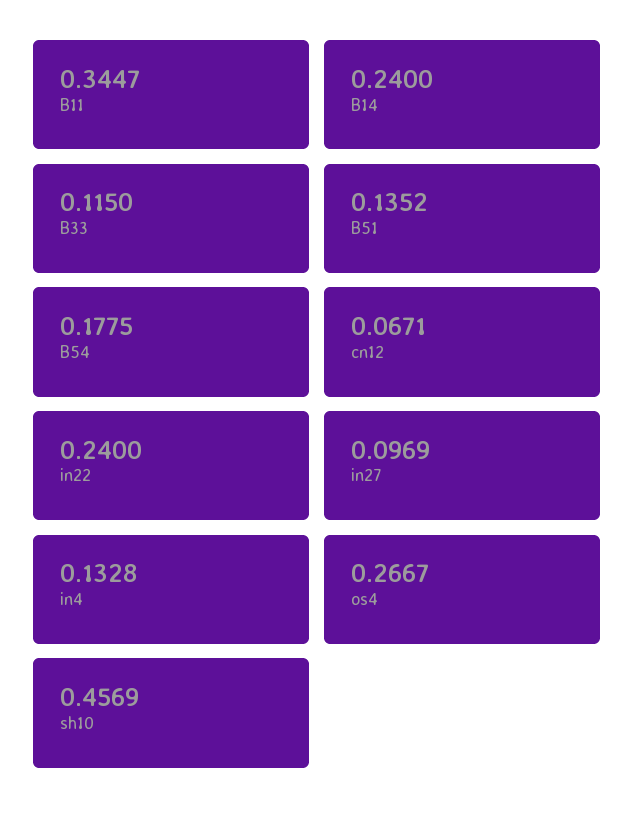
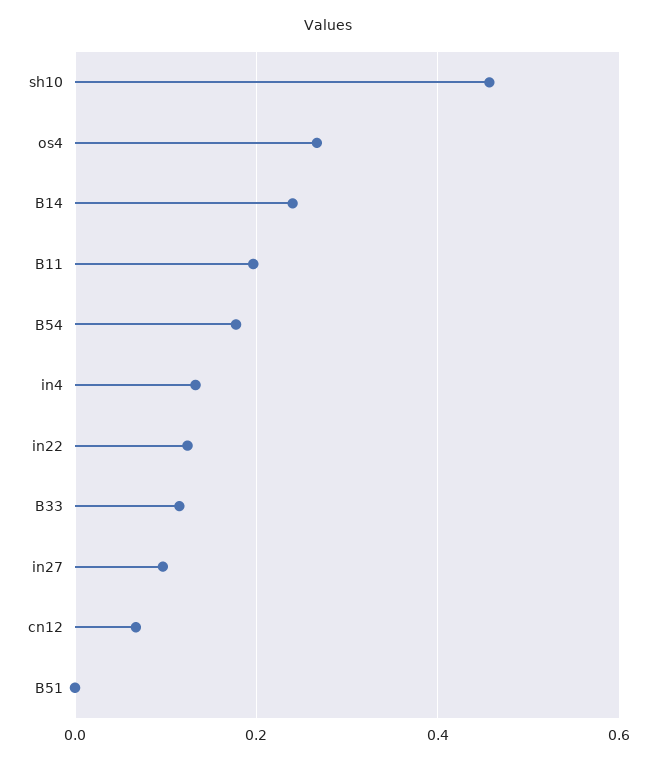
B11: 0.3447 -> 0.2
B51: 0.1352 -> 0
in22: 0.24 -> 0.12

